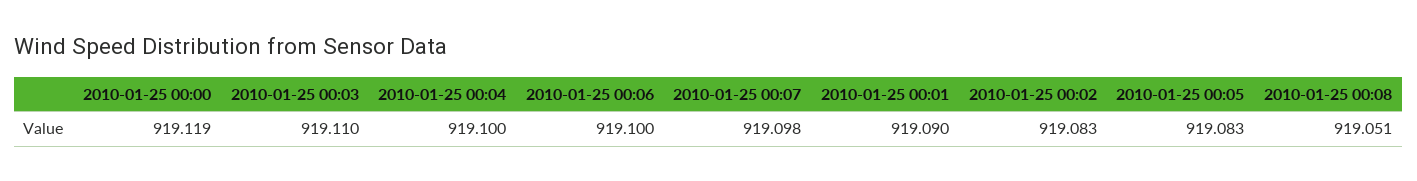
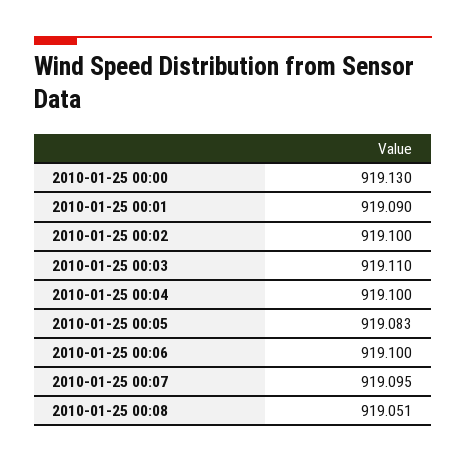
2010-01-25 00:00: 919.119 -> 919.13
2010-01-25 00:07: 919.098 -> 919.095
2010-01-25 00:02: 919.083 -> 919.1

